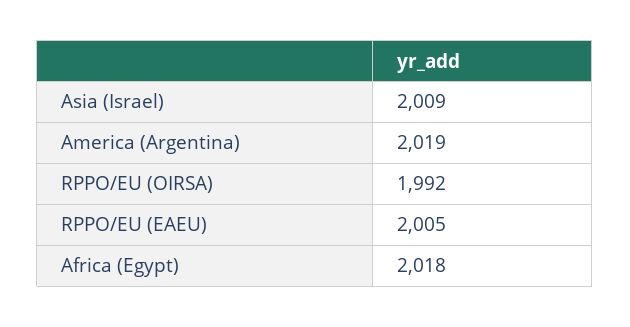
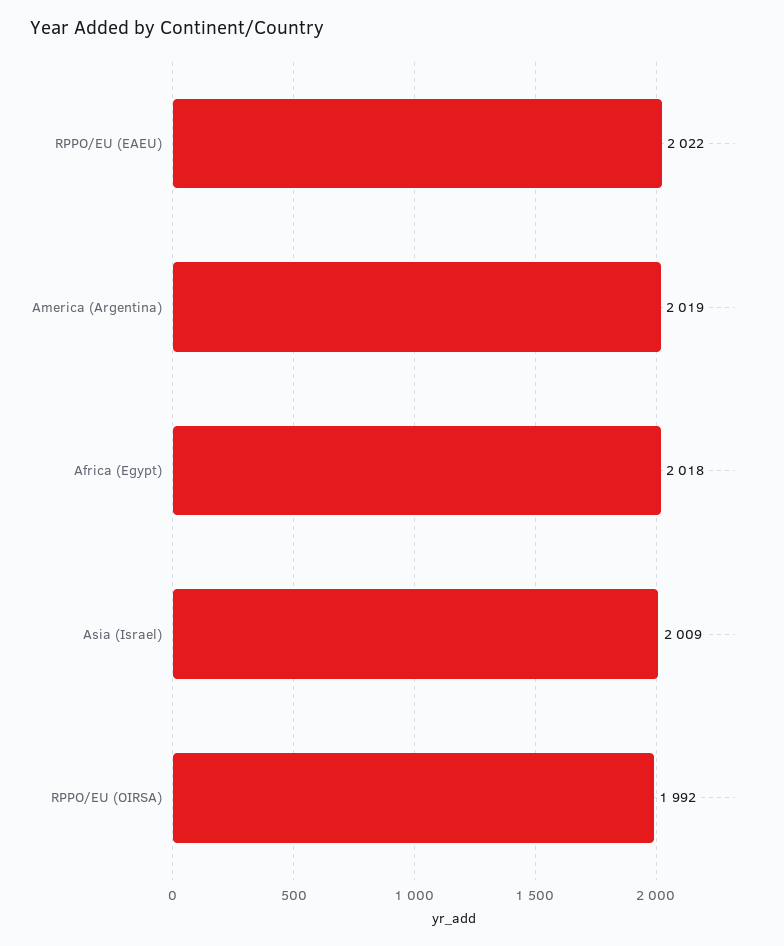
RPPO/EU (EAEU): 2005 -> 2022

